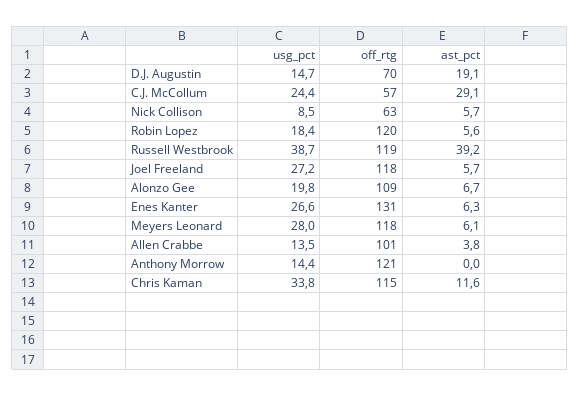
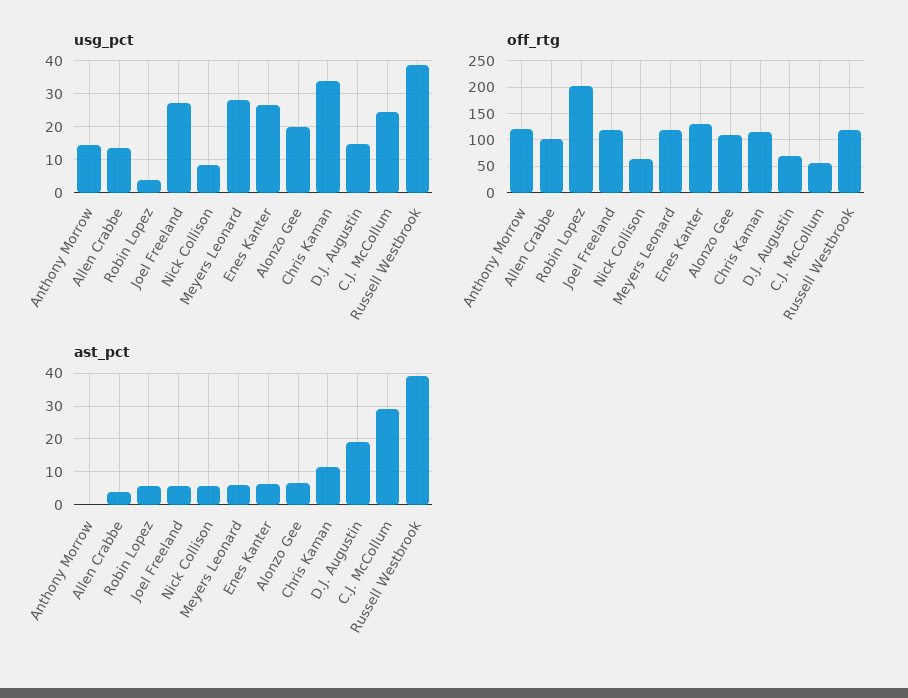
usg_pct, Robin Lopez: 18.4 -> 4
off_rtg, Robin Lopez: 120 -> 200

